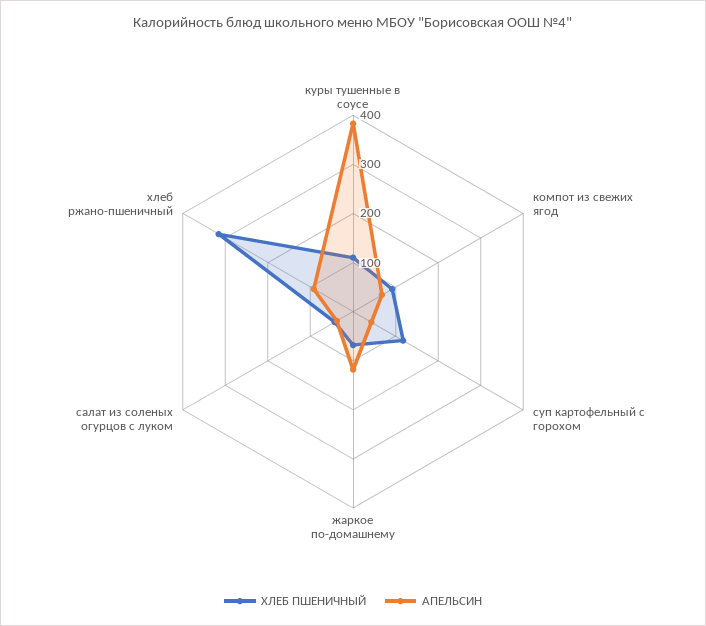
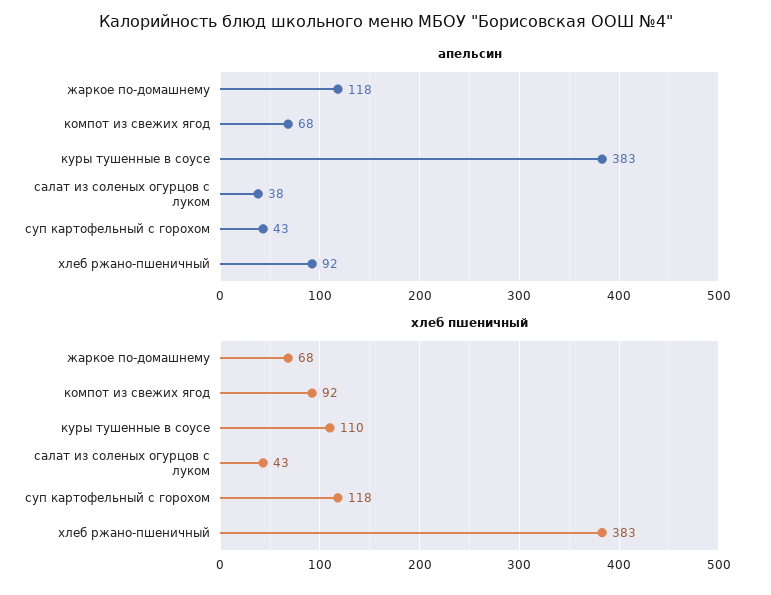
ХЛЕБ ПШЕНИЧНЫЙ, хлеб ржано-пшеничный: 320 -> 383

